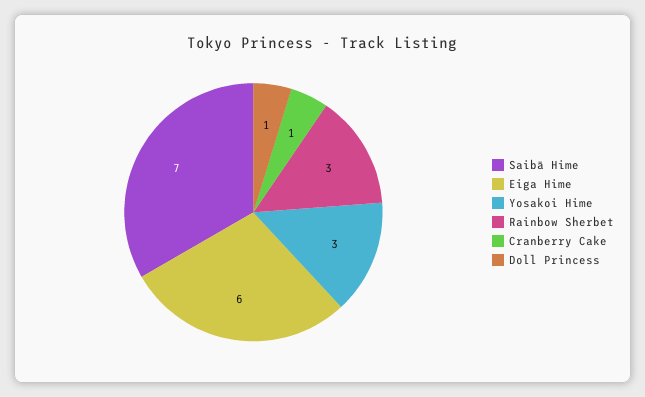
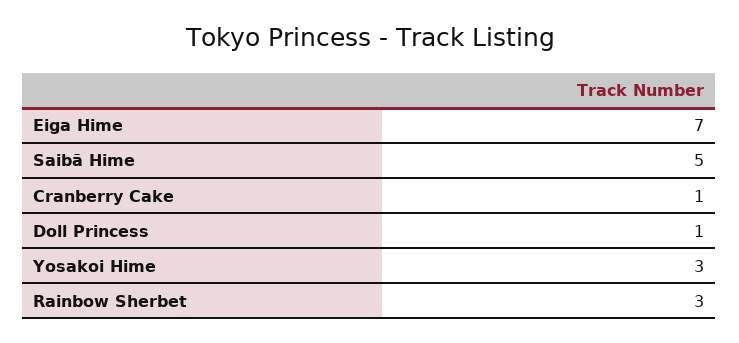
Saibā Hime: 7 -> 5
Eiga Hime: 6 -> 7

